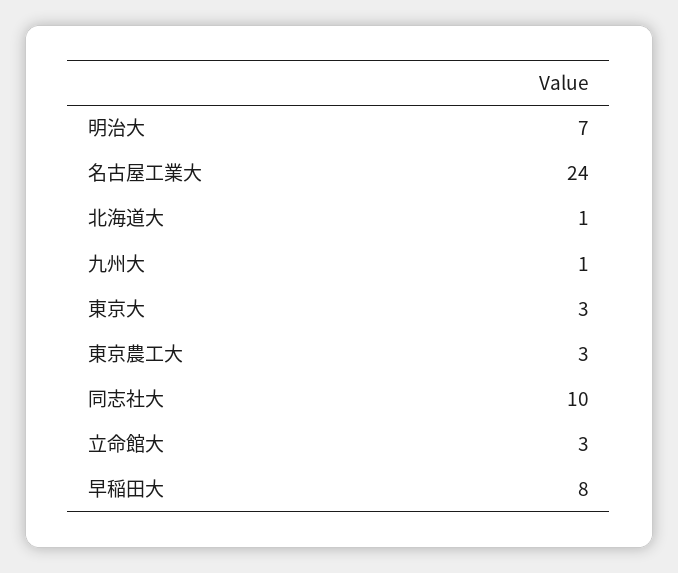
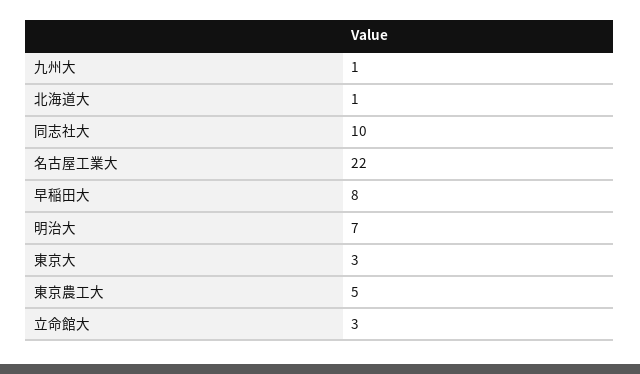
名古屋工業大: 24 -> 22
東京農工大: 3 -> 5

